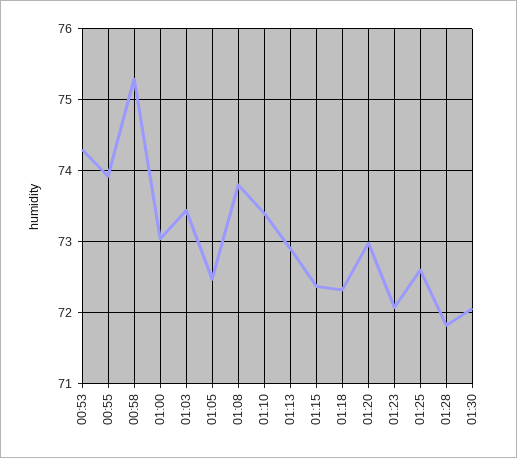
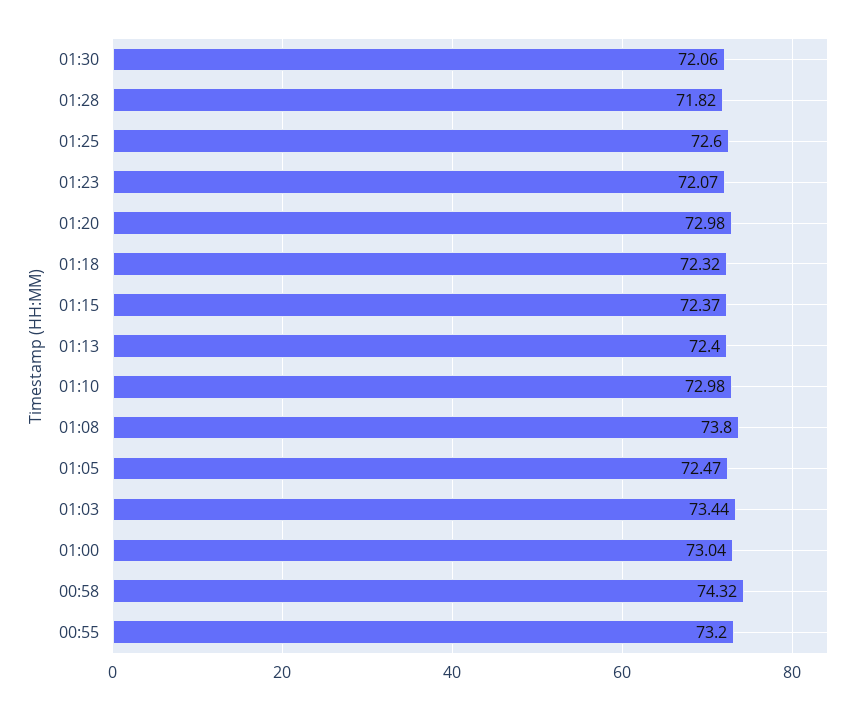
00:53: 74.3 -> none
00:55: 73.9 -> 73.2
00:58: 75.3 -> 74.32
01:10: 73.4 -> 72.98
01:13: 72.9 -> 72.4

